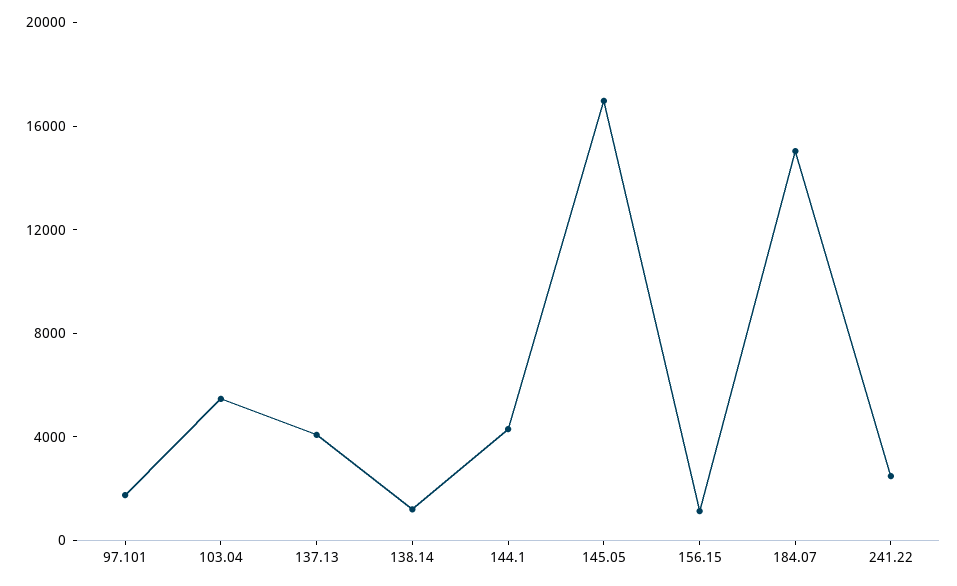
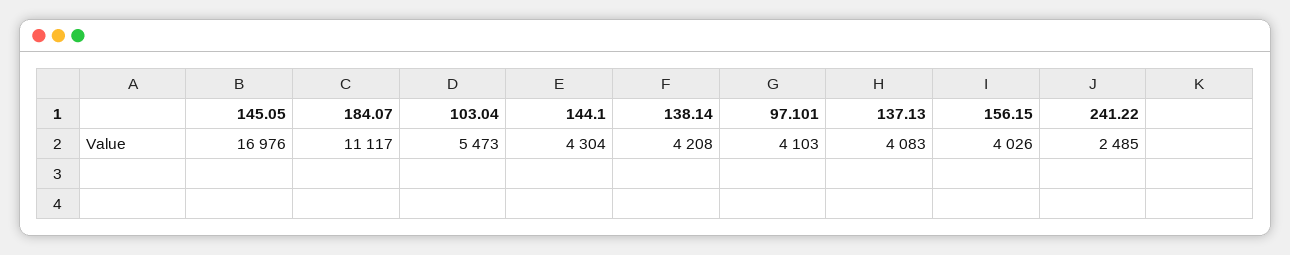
97.101: 2000 -> 4103
138.14: 1000 -> 4208
156.15: 1000 -> 4026
184.07: 15000 -> 11117

